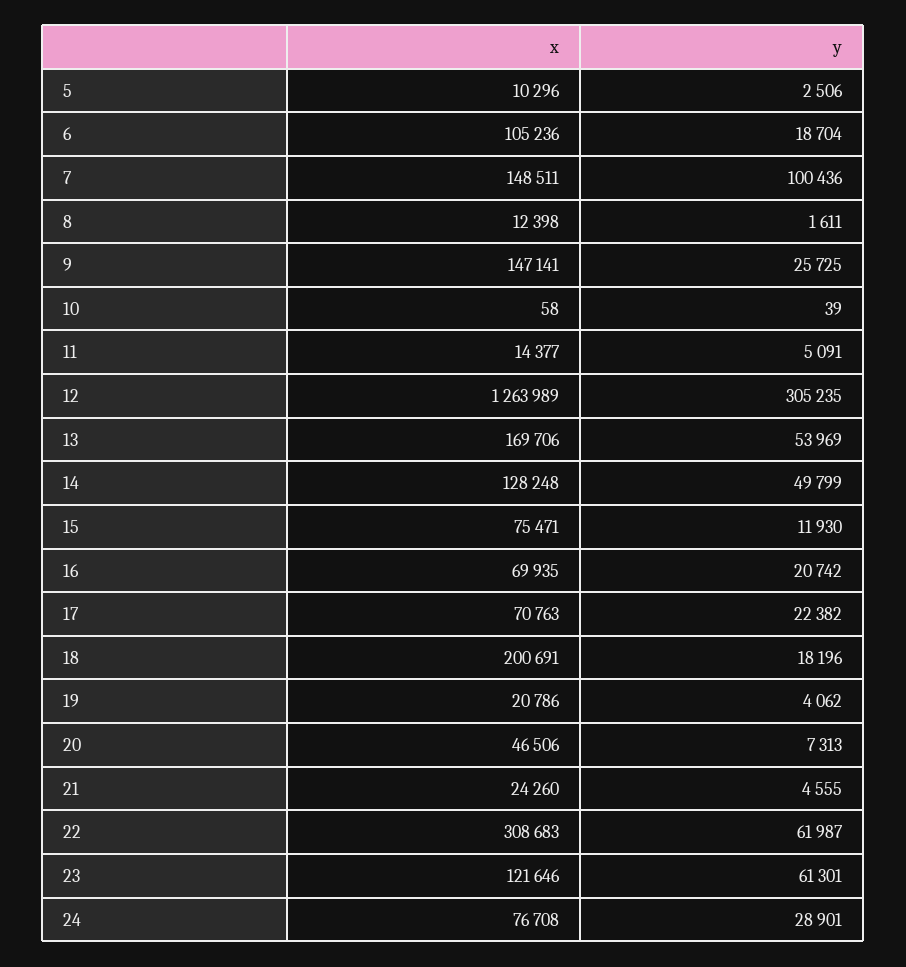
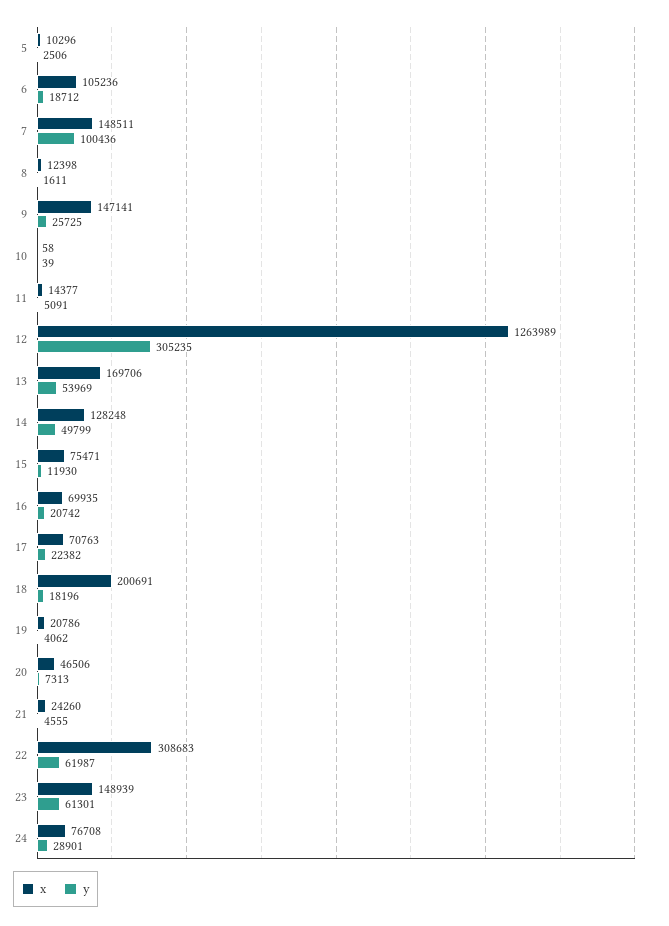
y, 6: 18704 -> 18712
x, 23: 121646 -> 148939

